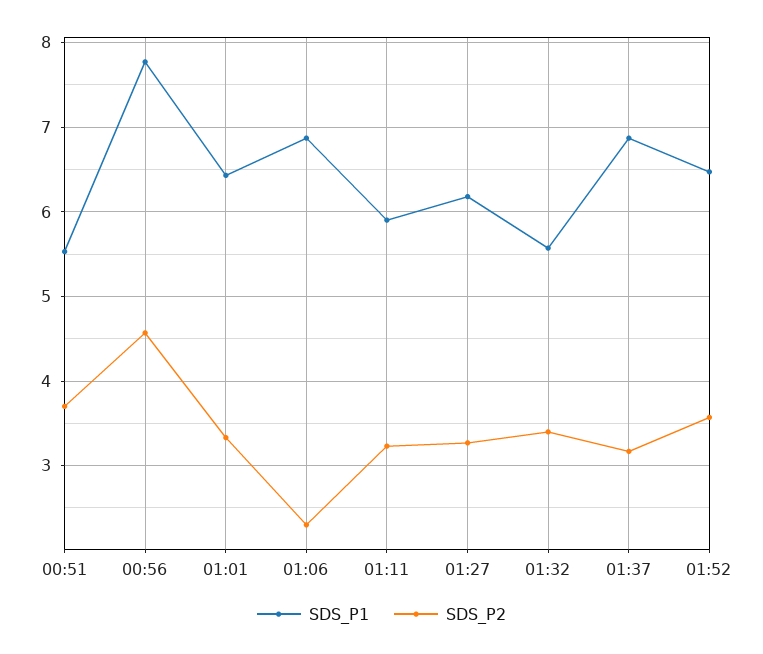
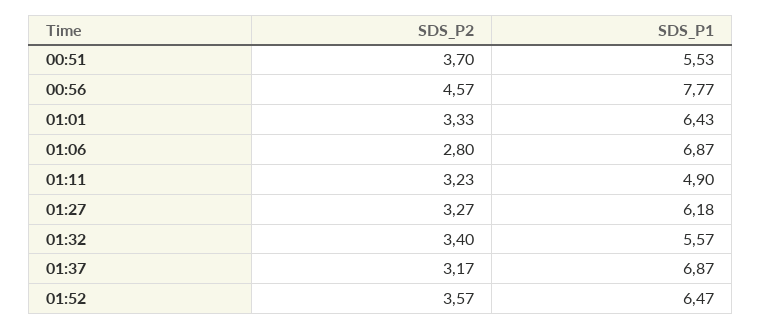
SDS_P2, 01:06: 2.3 -> 2.8
SDS_P1, 01:11: 5.9 -> 4.9

